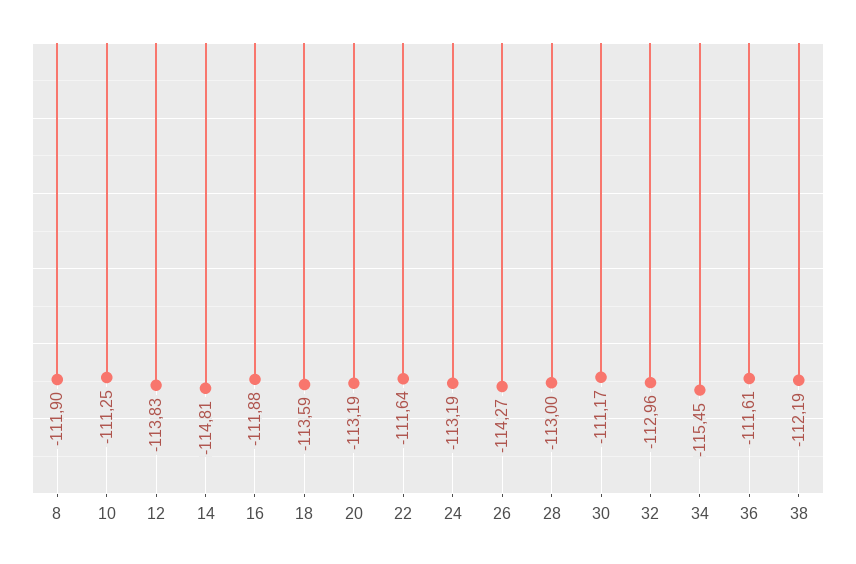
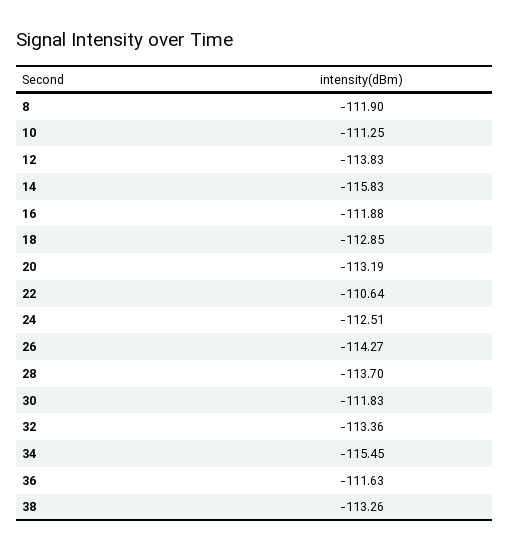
14: -114.81 -> -115.83
18: -113.59 -> -112.85
22: -111.64 -> -110.64
24: -113.19 -> -112.51
28: -113 -> -113.7
30: -111.17 -> -111.83
32: -112.96 -> -113.36
36: -111.61 -> -111.63
38: -112.19 -> -113.26

